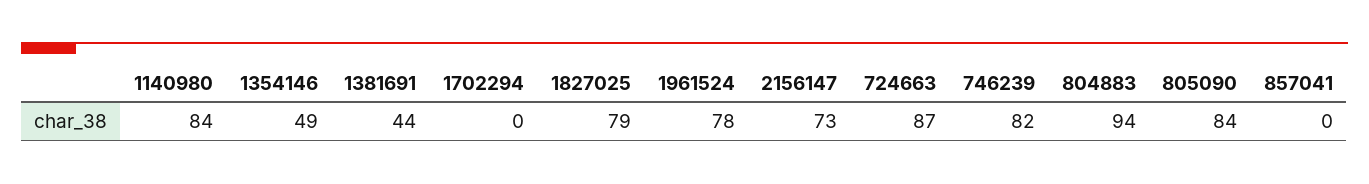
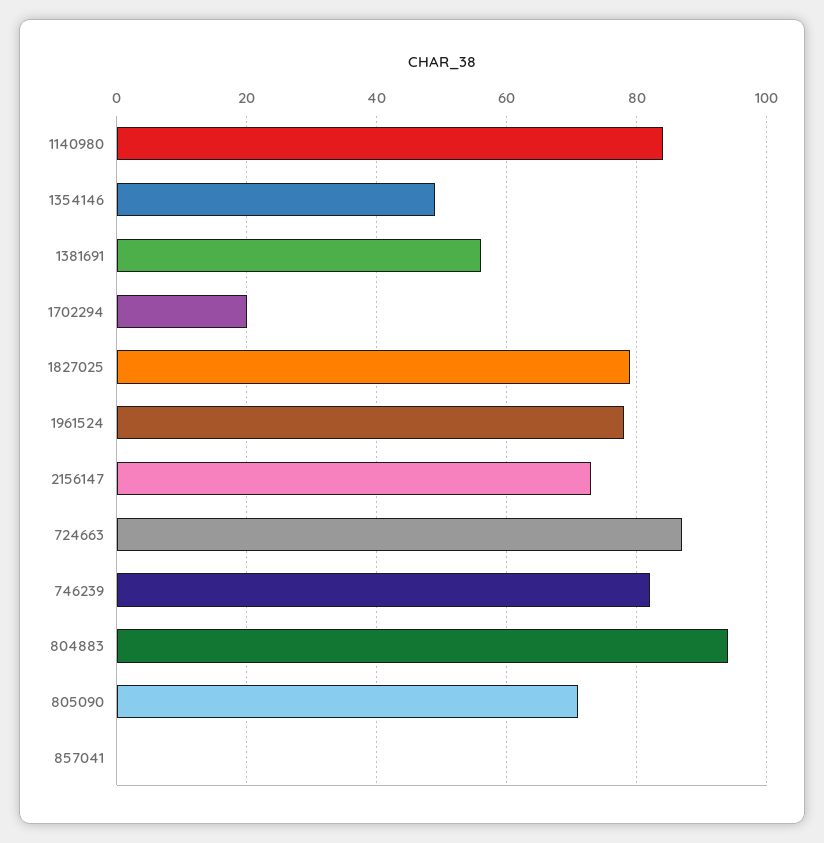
1381691: 44 -> 55
1702294: 0 -> 20
805090: 84 -> 70

